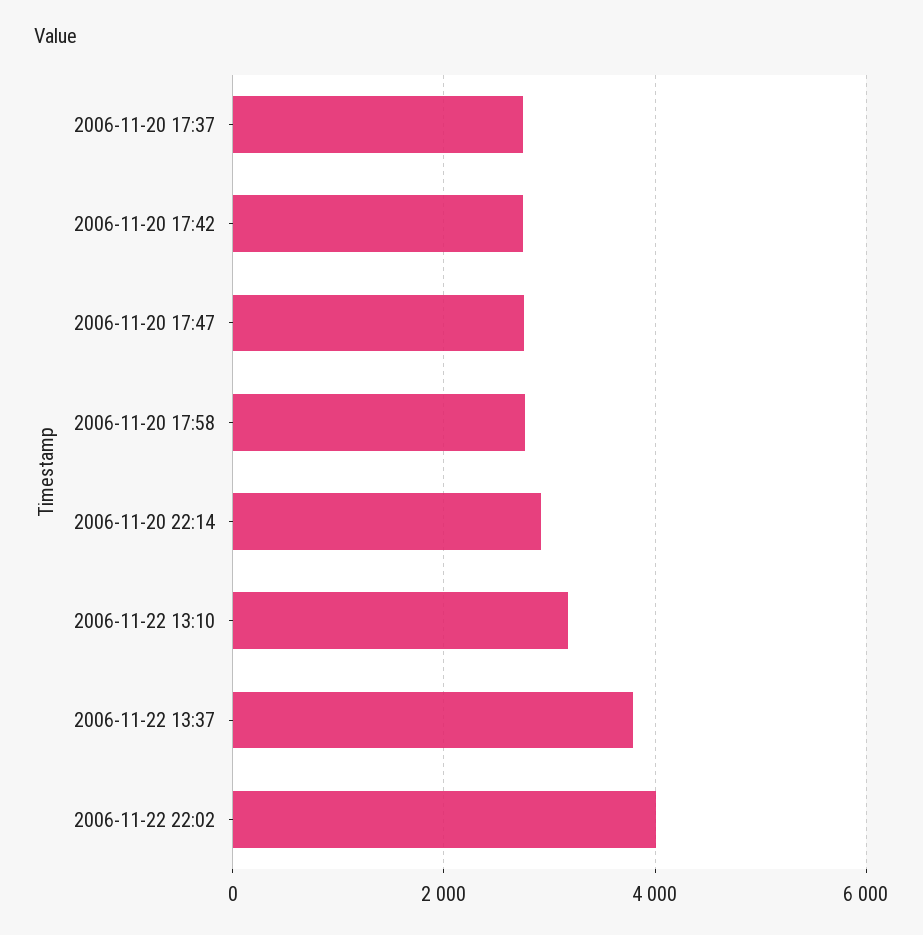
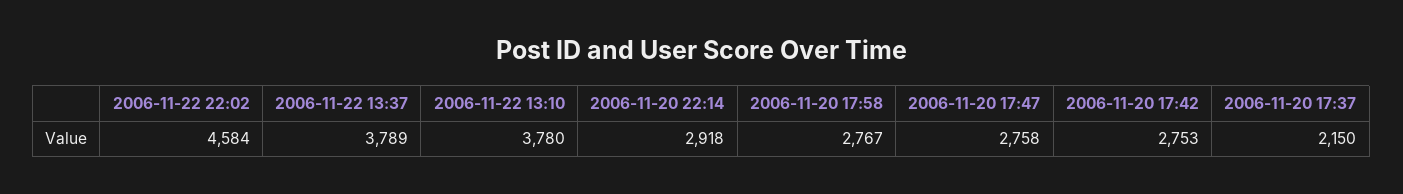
2006-11-20 17:37: 2800 -> 2150
2006-11-22 13:10: 3200 -> 3780
2006-11-22 22:02: 4000 -> 4584

